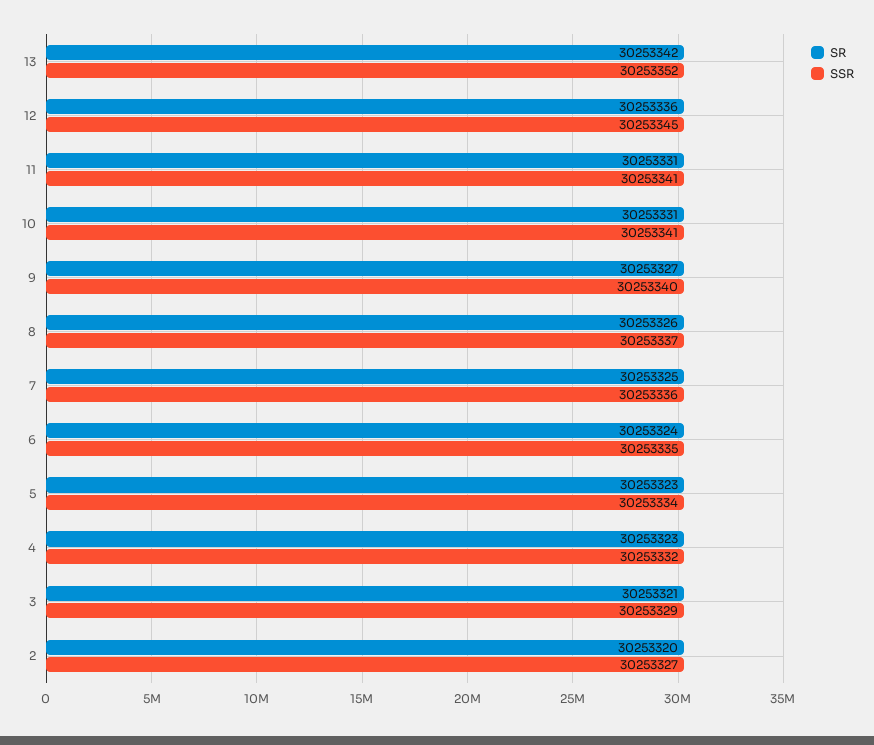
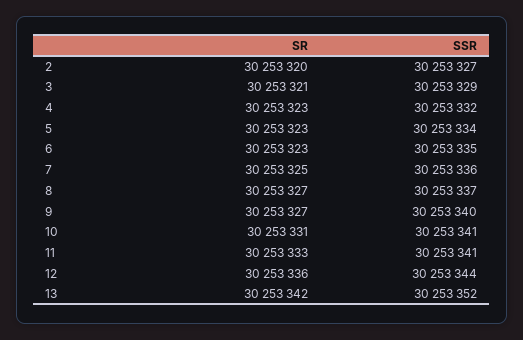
SSR, 12: 30253345 -> 30253344
SR, 11: 30253331 -> 30253333
SR, 8: 30253326 -> 30253327
SR, 6: 30253324 -> 30253323

